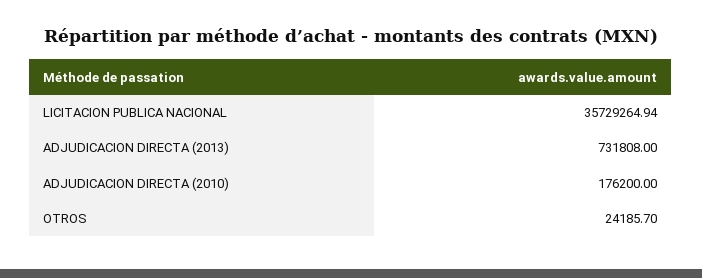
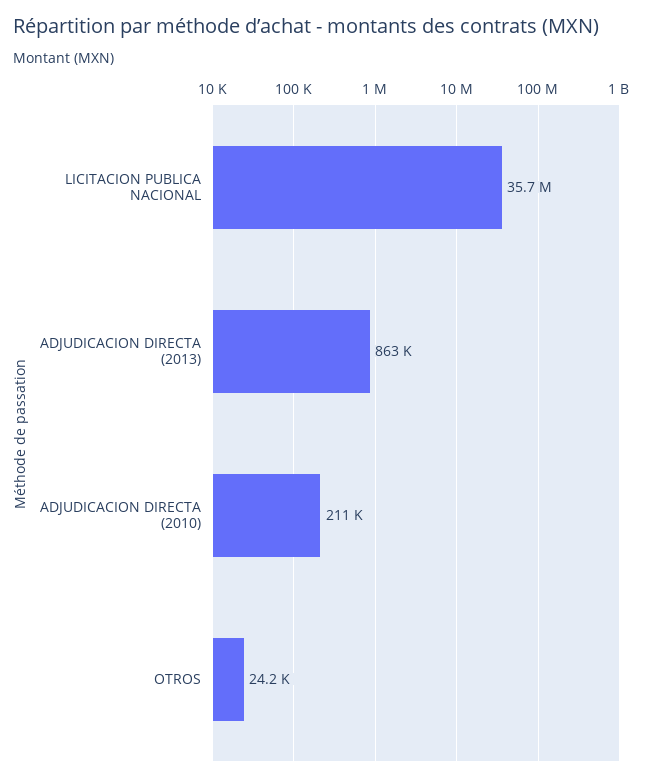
ADJUDICACION DIRECTA (2013): 731808 -> 863000
ADJUDICACION DIRECTA (2010): 176200 -> 211000

